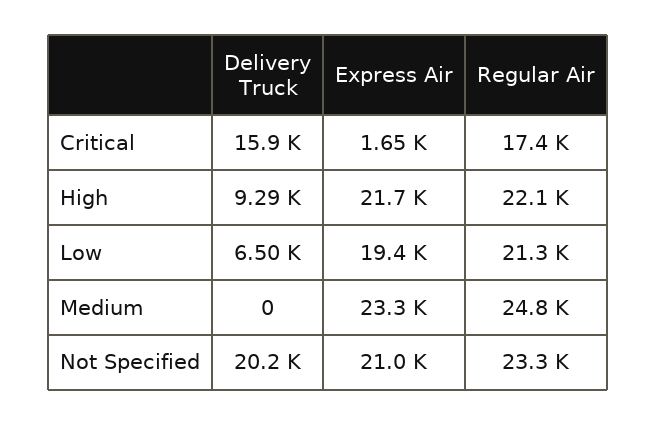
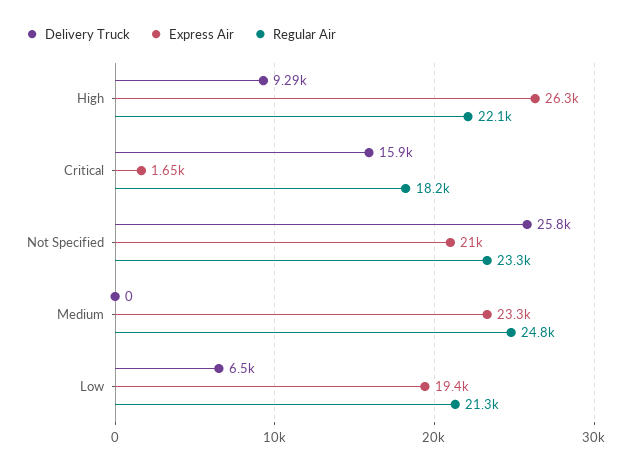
Regular Air, Critical: 17400 -> 18200
Express Air, High: 21700 -> 26300
Delivery Truck, Not Specified: 20200 -> 25800

